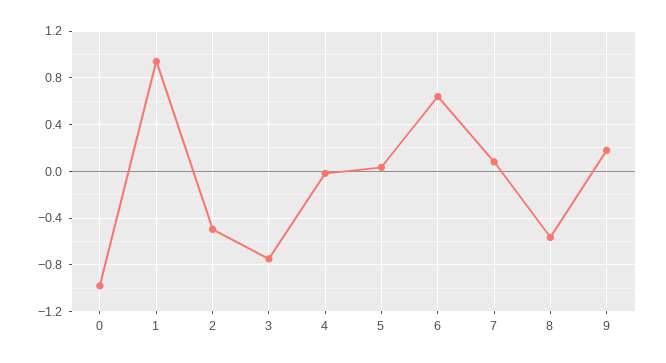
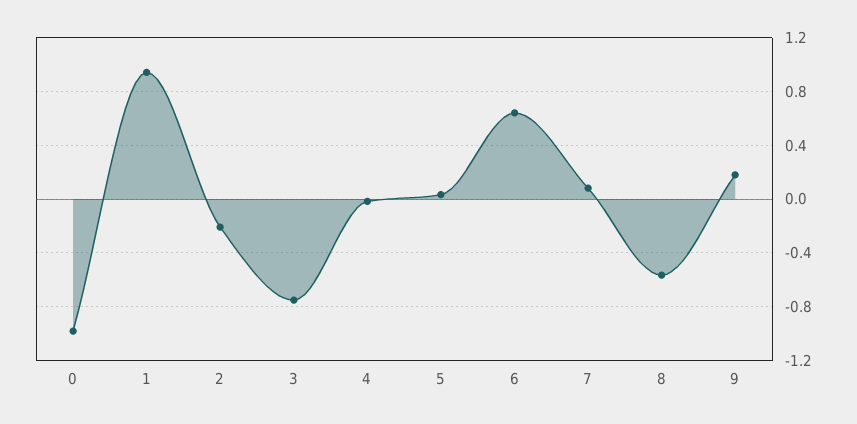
2: -0.5 -> -0.2

